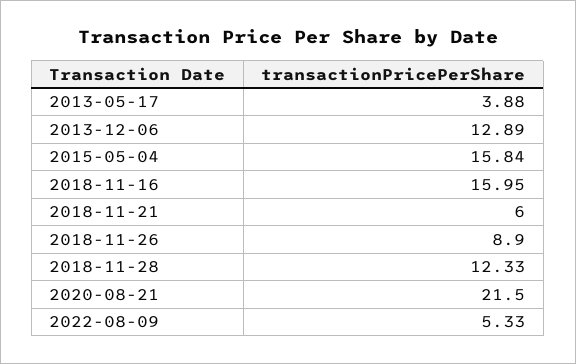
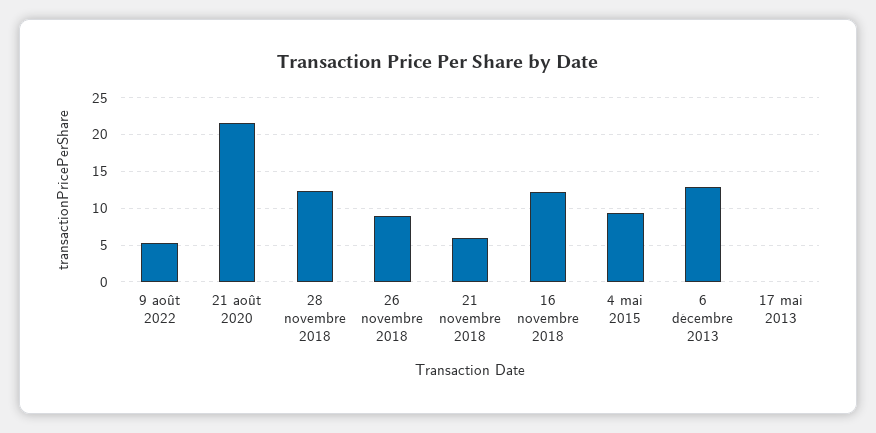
2013-05-17: 3.88 -> 0
2015-05-04: 15.84 -> 9
2018-11-16: 15.95 -> 12

